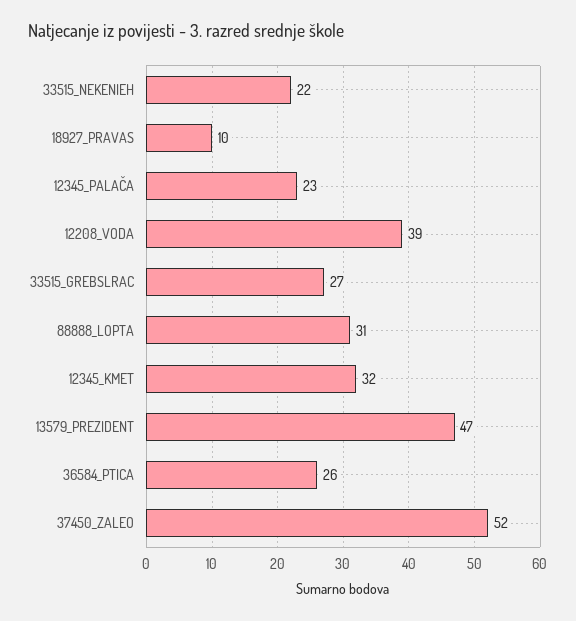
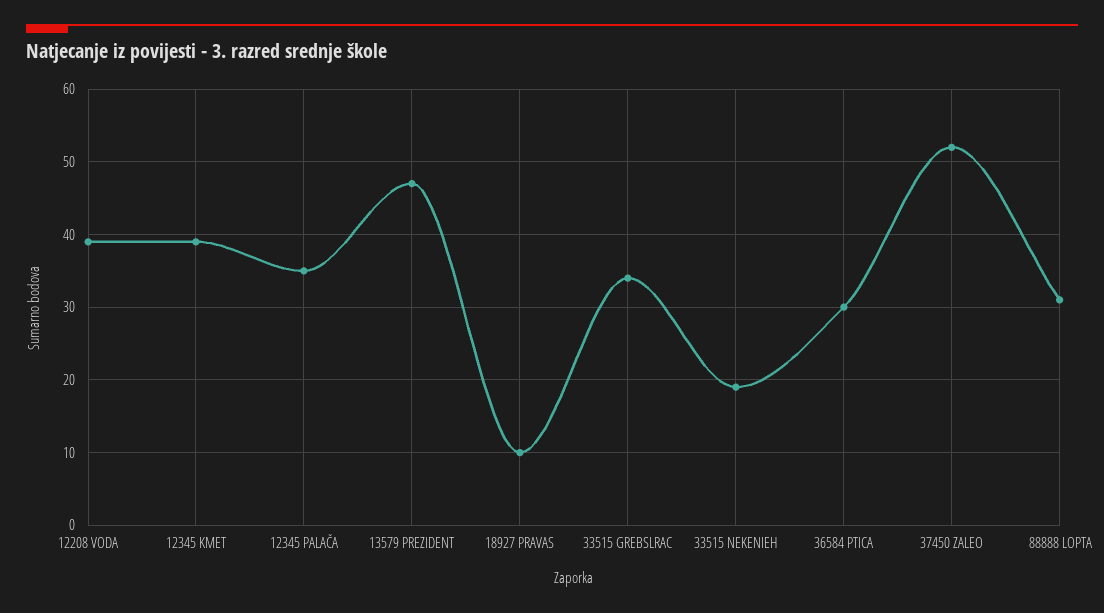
33515_NEKENIEH: 22 -> 19
12345_PALAČA: 23 -> 35
33515_GREBSLRAC: 27 -> 34
12345_KMET: 32 -> 39
36584_PTICA: 26 -> 30

